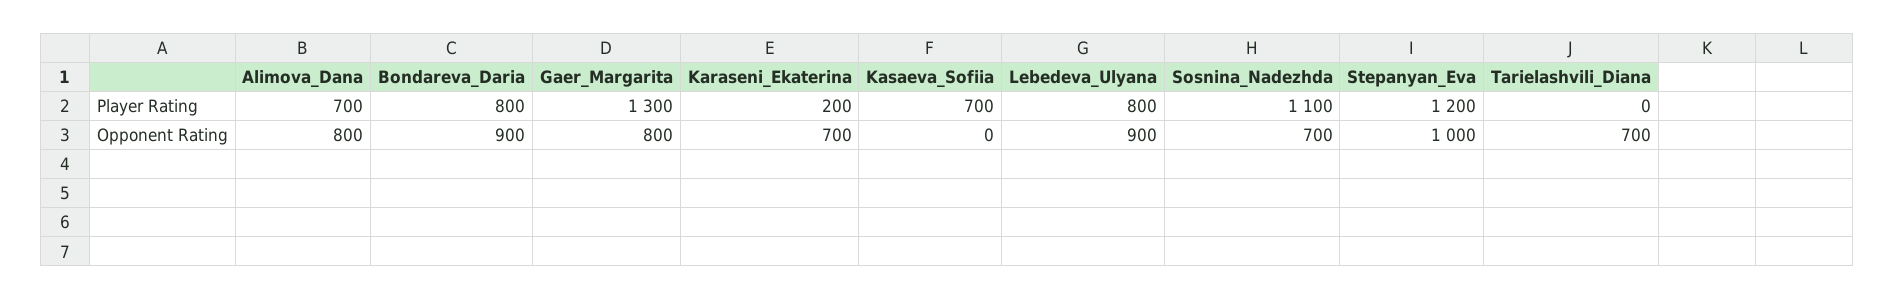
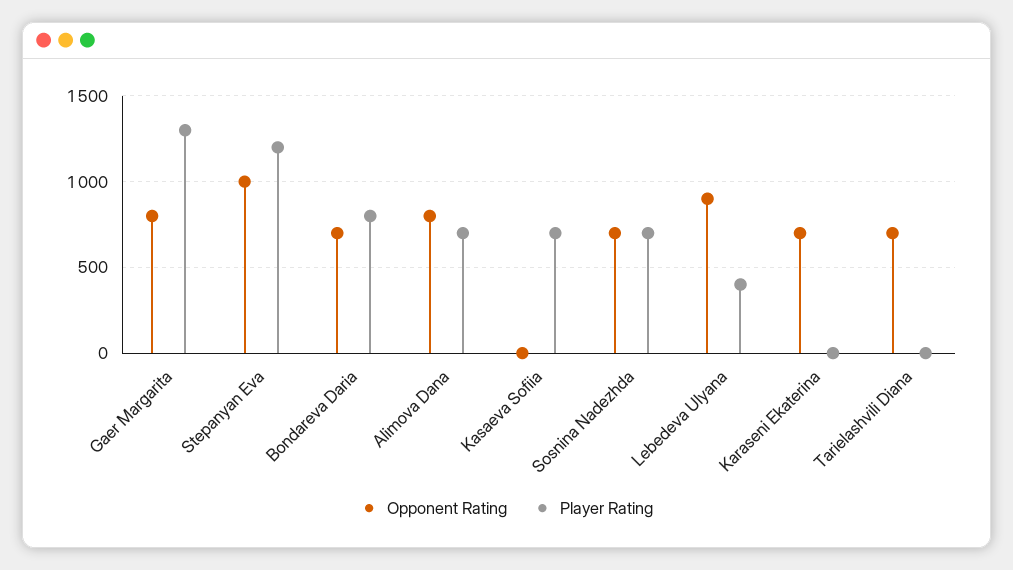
Player Rating, Karaseni_Ekaterina: 200 -> 0
Player Rating, Lebedeva_Ulyana: 800 -> 400
Player Rating, Sosnina_Nadezhda: 1100 -> 700
Opponent Rating, Bondareva_Daria: 900 -> 700

